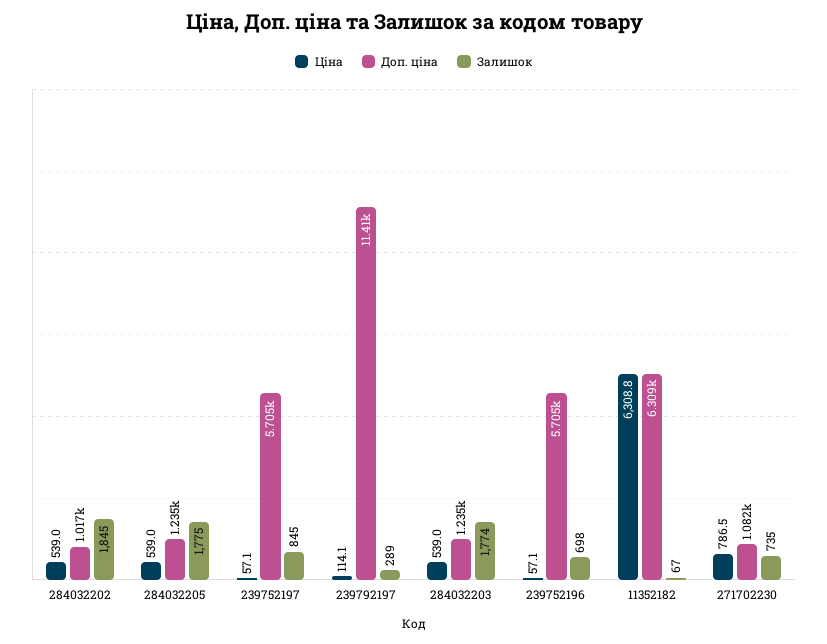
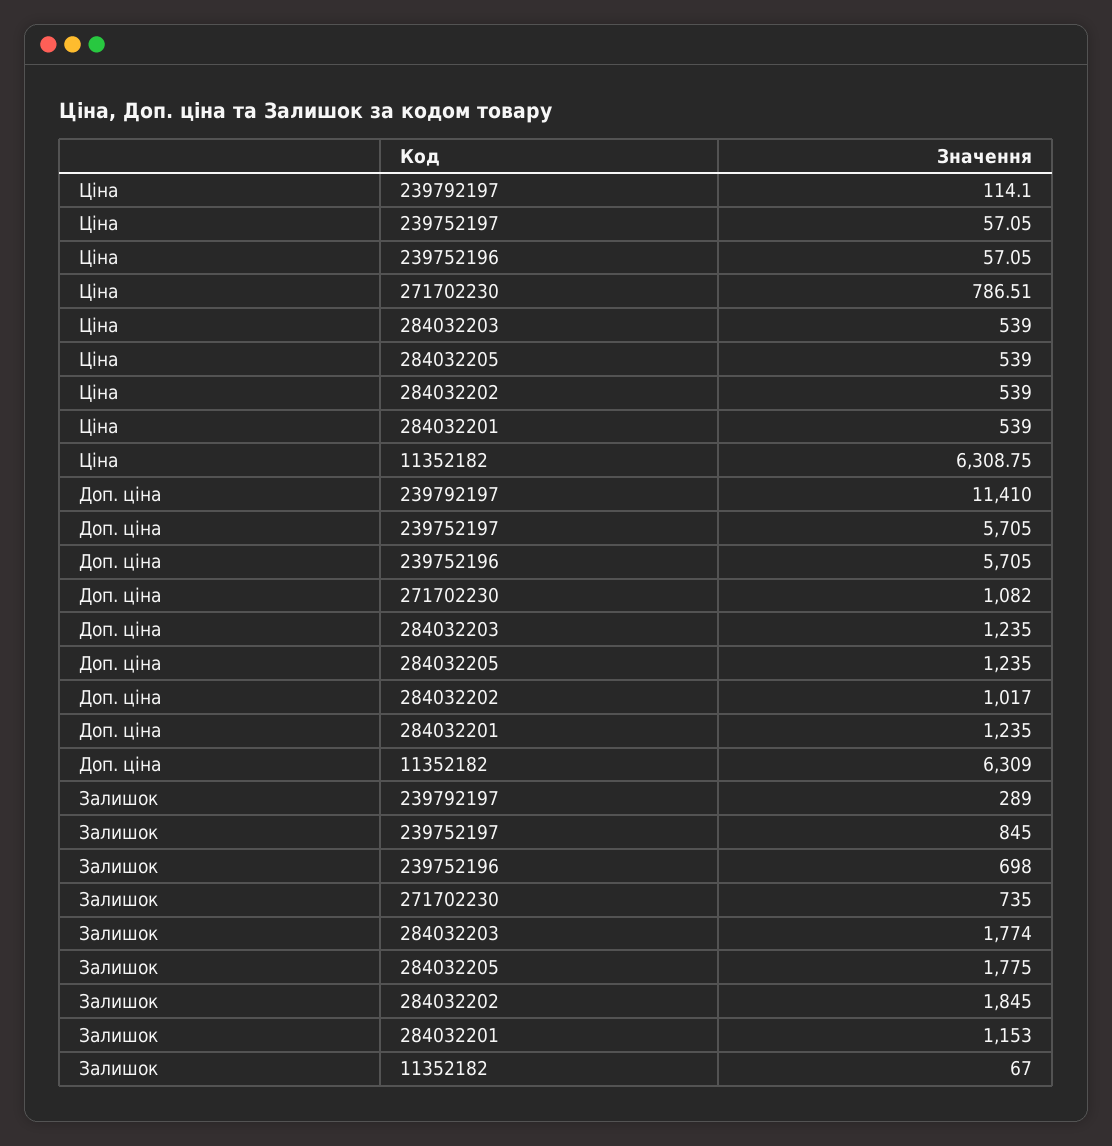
Ціна, 284032201: none -> 539
Доп. ціна, 284032201: none -> 1235
Залишок, 284032201: none -> 1153

